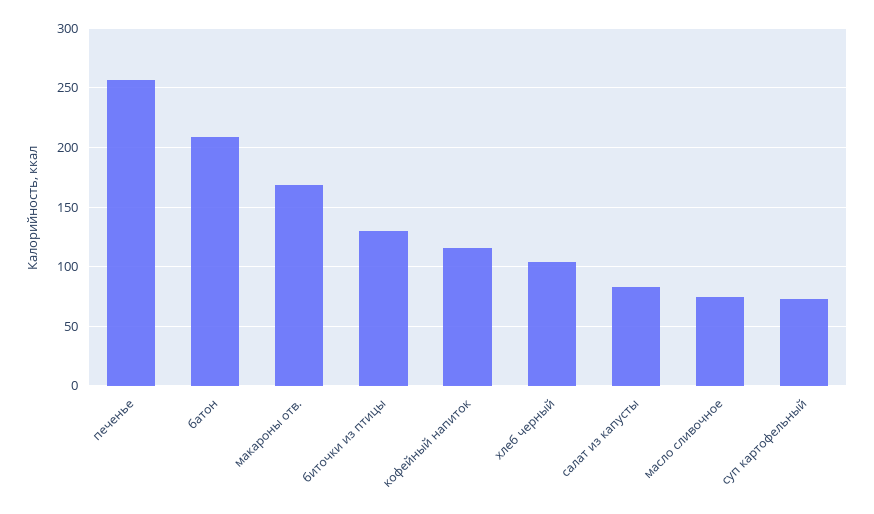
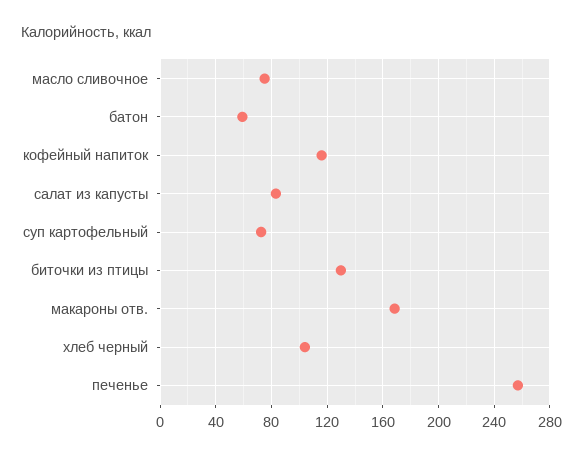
батон: 210 -> 60

